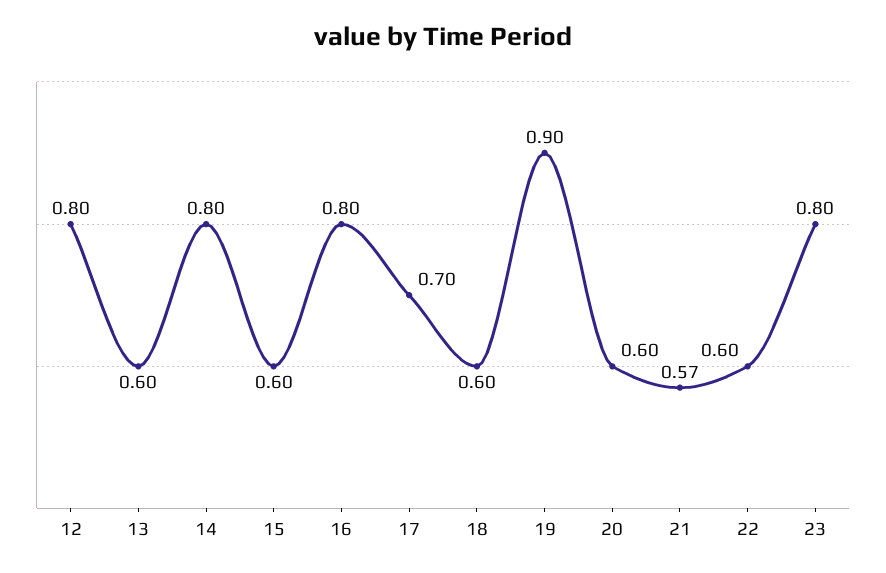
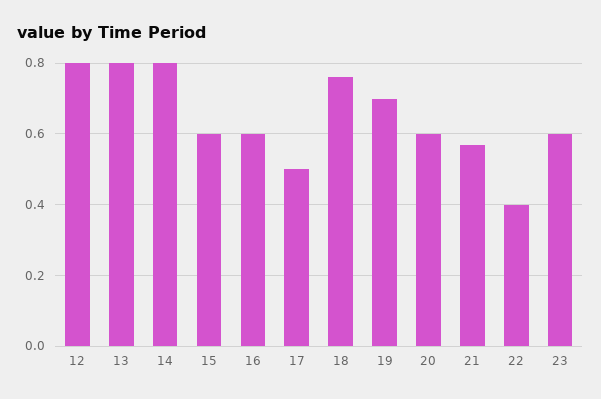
13: 0.6 -> 0.8
16: 0.8 -> 0.6
17: 0.7 -> 0.5
18: 0.6 -> 0.75
19: 0.9 -> 0.7
22: 0.6 -> 0.4
23: 0.8 -> 0.6

